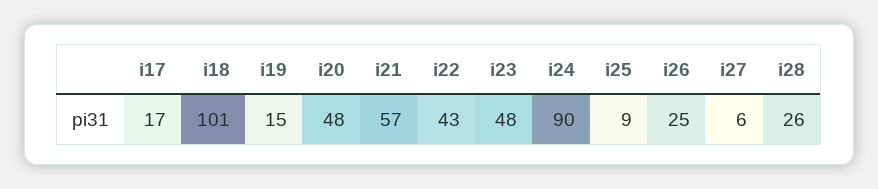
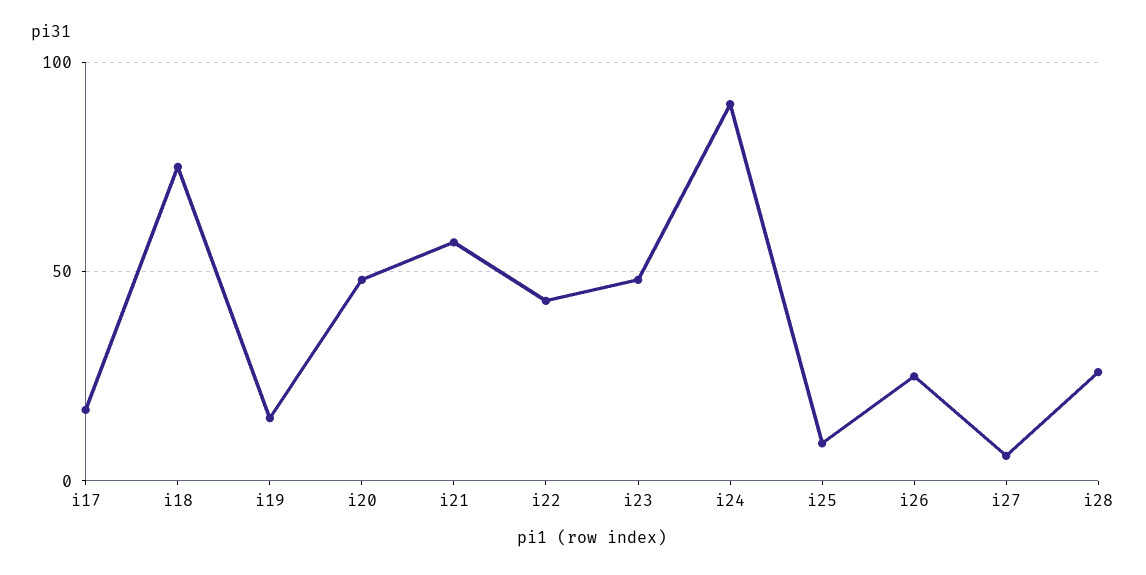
i18: 101 -> 75

